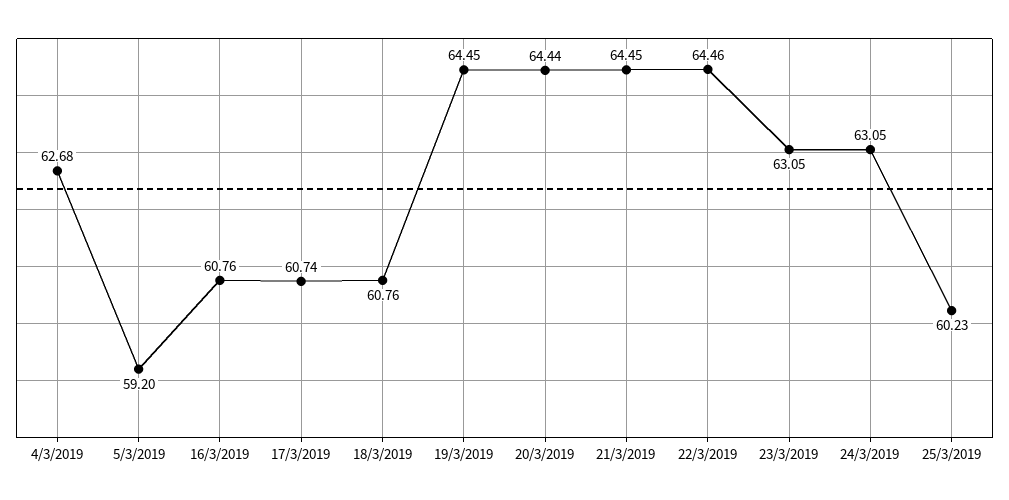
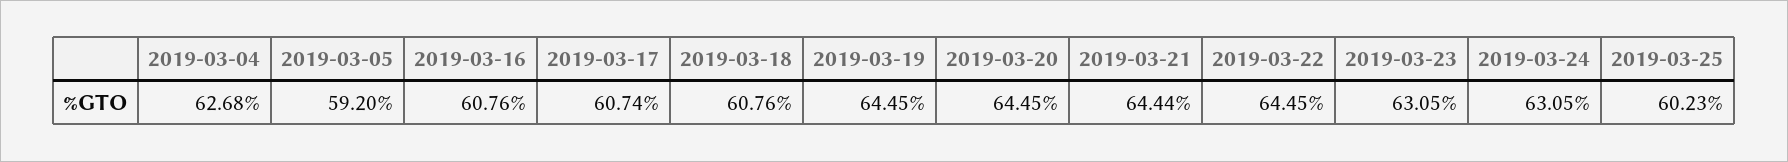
20/3/2019: 64.44 -> 64.45
21/3/2019: 64.45 -> 64.44
22/3/2019: 64.46 -> 64.45

